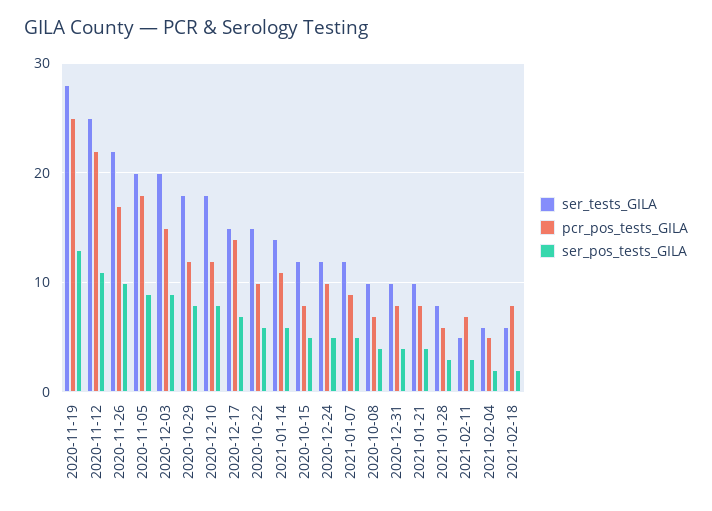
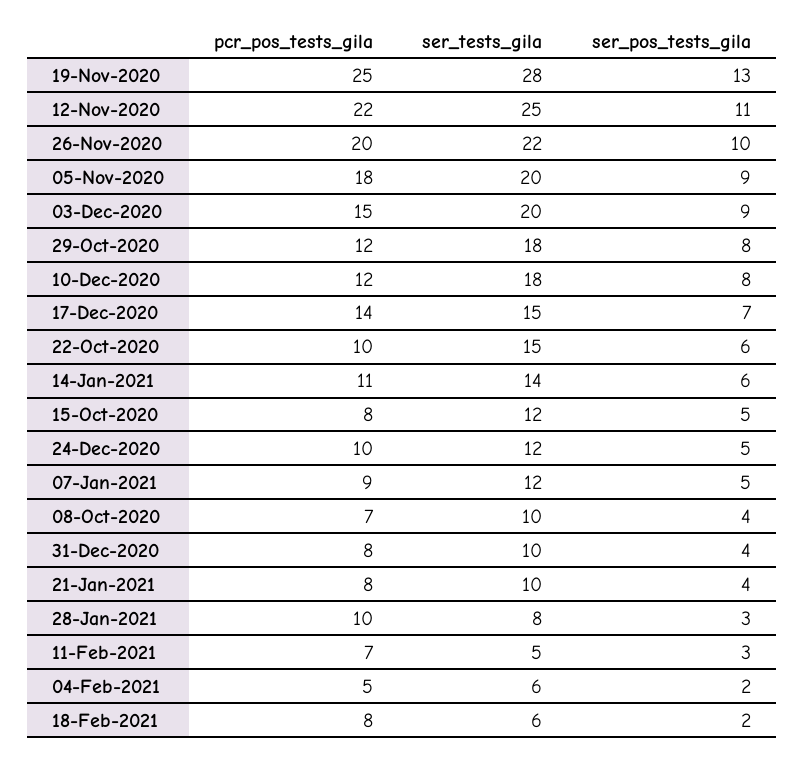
pcr_pos_tests_GILA, 2020-11-26: 17 -> 20
pcr_pos_tests_GILA, 2021-01-28: 6 -> 10

